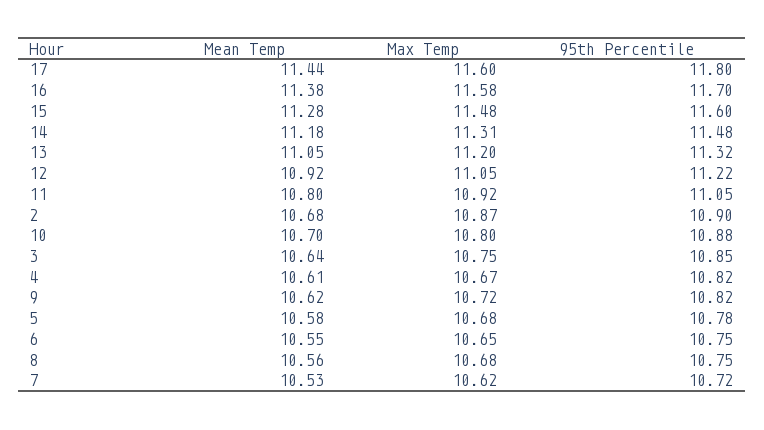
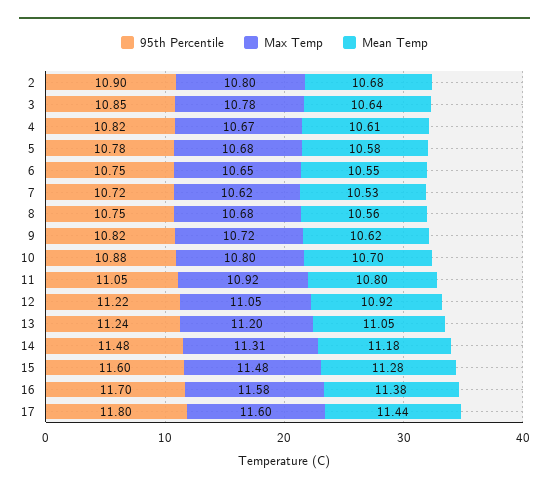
95th Percentile, 13: 11.32 -> 11.24
Max Temp, 2: 10.87 -> 10.8
Max Temp, 3: 10.75 -> 10.78

